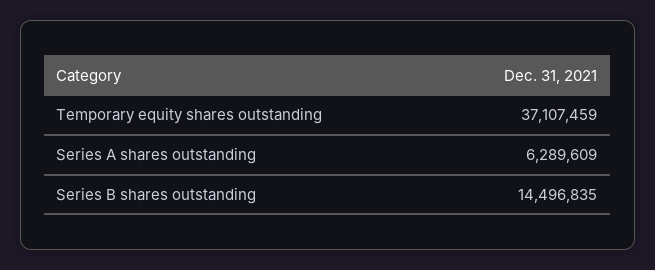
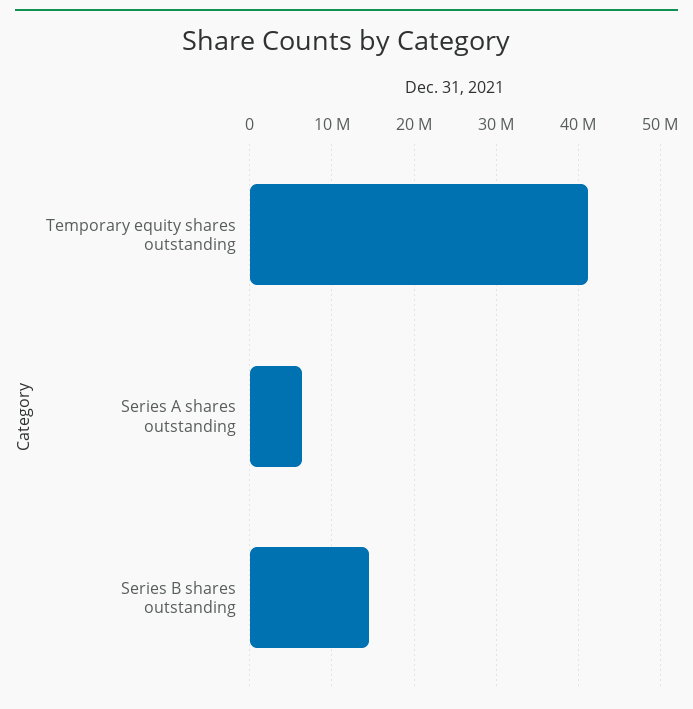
Temporary equity shares outstanding: 37107459 -> 41000000

